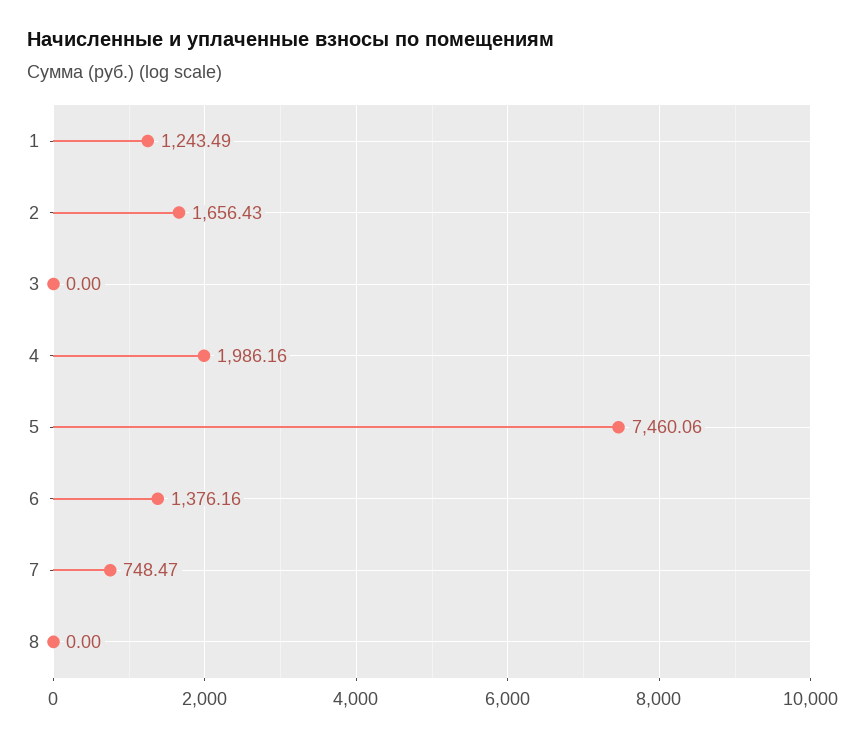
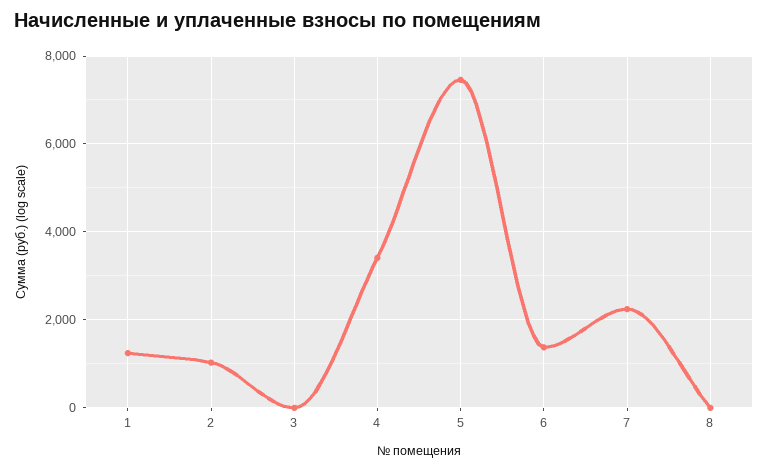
2: 1656.43 -> 1000
4: 1986.16 -> 3400
7: 748.47 -> 2200

